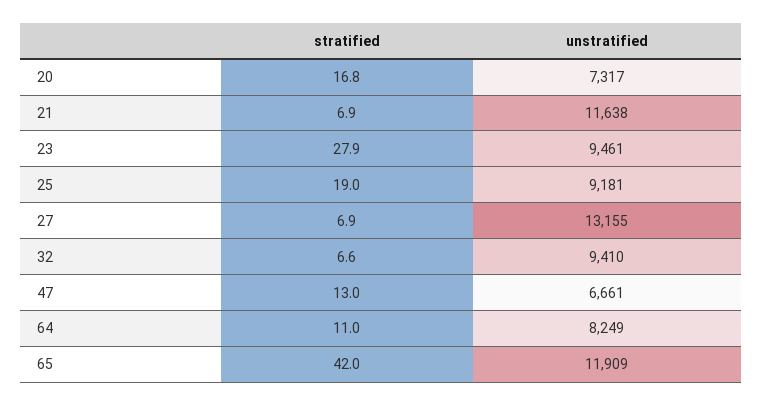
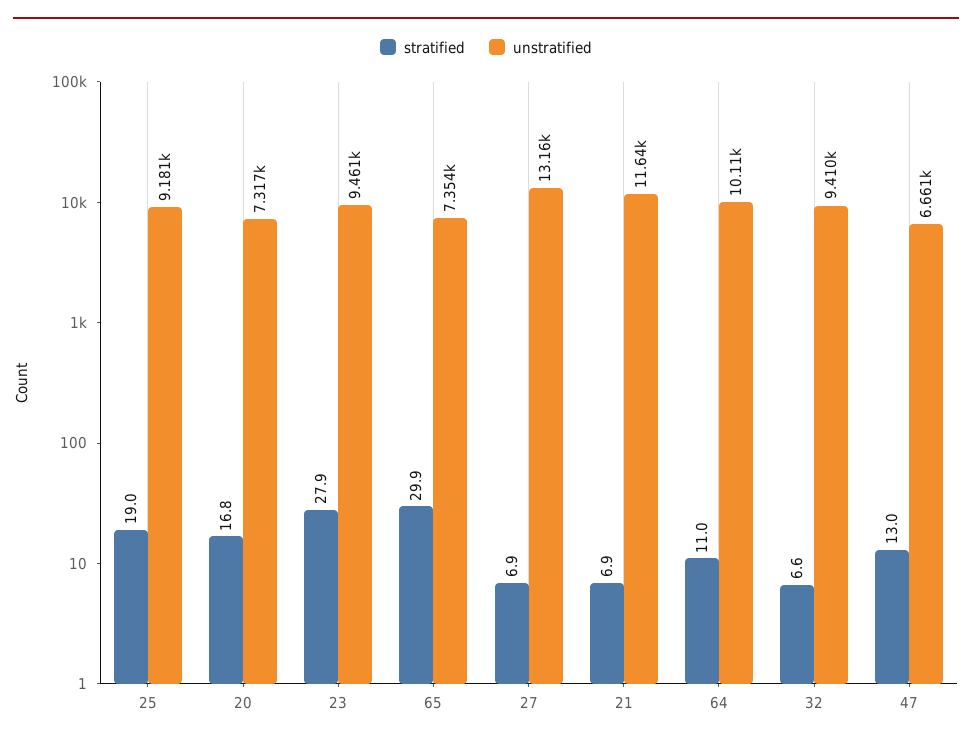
unstratified, 64: 8249 -> 10110
stratified, 65: 42 -> 29.9
unstratified, 65: 11909 -> 7354

